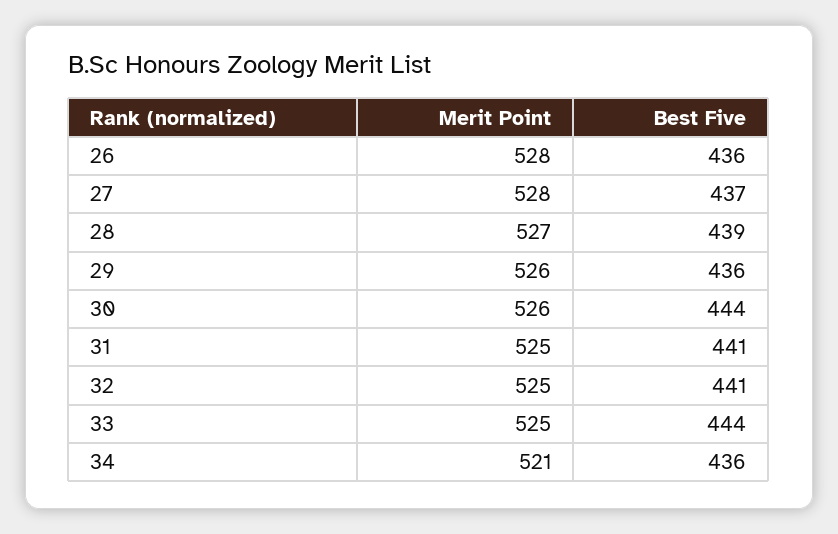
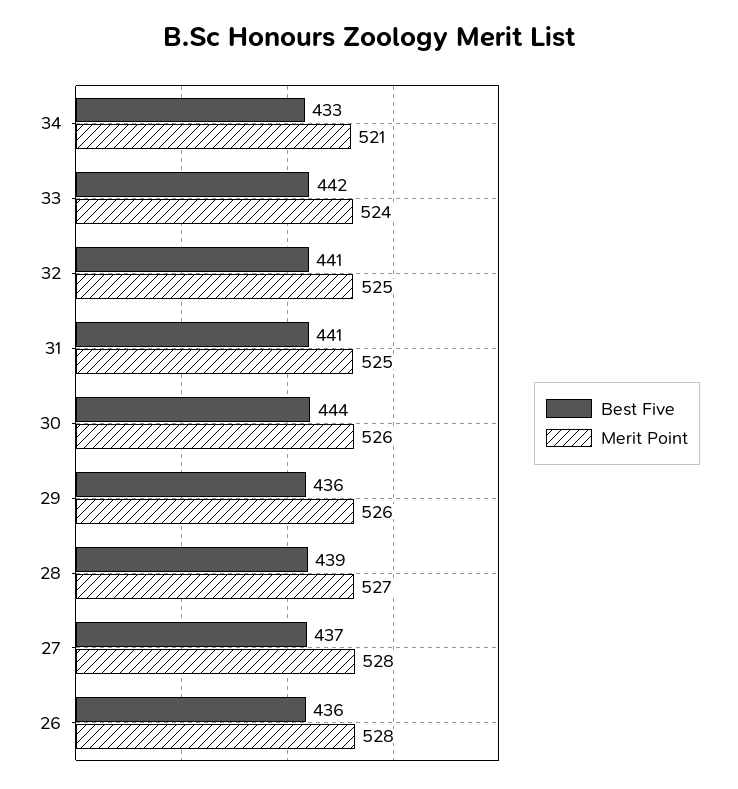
Merit Point, 33: 525 -> 524
Best Five, 33: 444 -> 442
Best Five, 34: 436 -> 433

